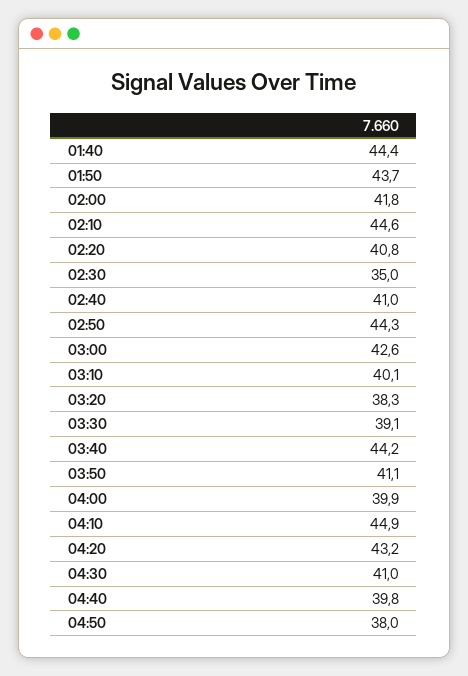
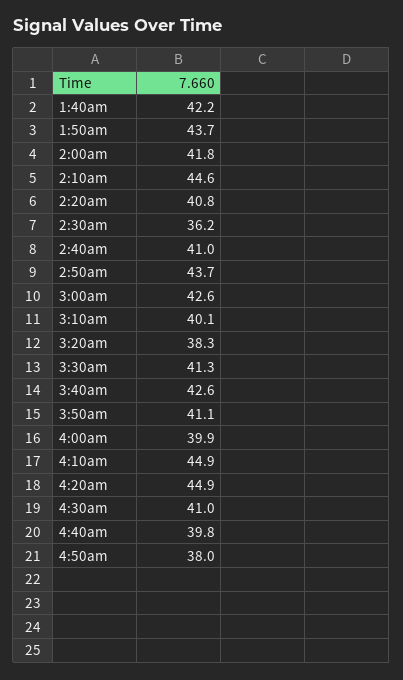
01:40: 44.4 -> 42.2
02:30: 35 -> 36.2
02:50: 44.3 -> 43.7
03:30: 39.1 -> 41.3
03:40: 44.2 -> 42.6
04:20: 43.2 -> 44.9

